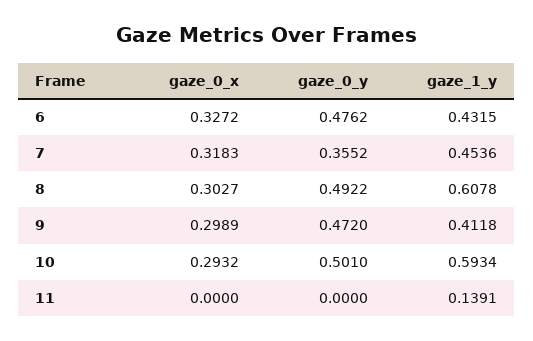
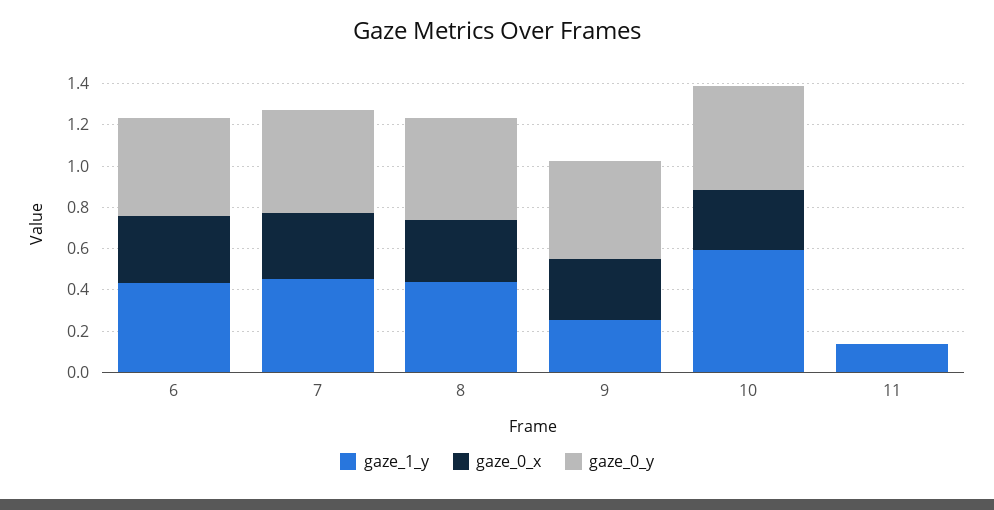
gaze_0_y, 7: 0.3552 -> 0.5
gaze_1_y, 8: 0.6078 -> 0.45
gaze_1_y, 9: 0.4118 -> 0.25

